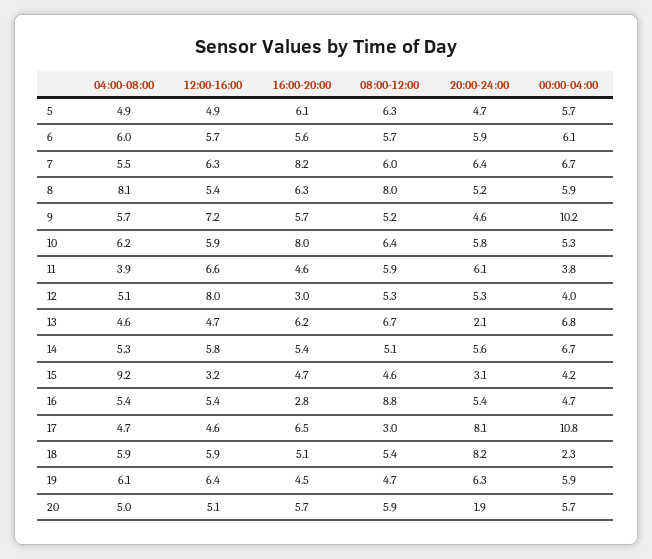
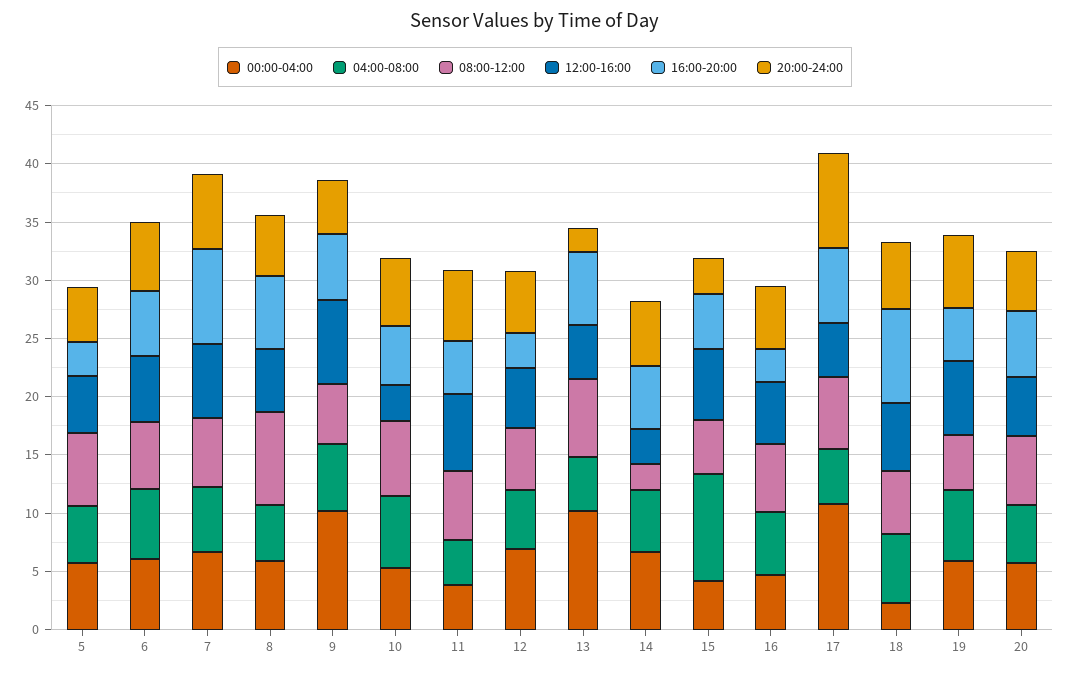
16:00-20:00, 5: 6.1 -> 3
04:00-08:00, 8: 8.1 -> 5
12:00-16:00, 10: 5.9 -> 3
16:00-20:00, 10: 8 -> 5
12:00-16:00, 12: 8 -> 5
00:00-04:00, 12: 4 -> 7
00:00-04:00, 13: 6.8 -> 10
12:00-16:00, 14: 5.8 -> 3
08:00-12:00, 14: 5.1 -> 2
12:00-16:00, 15: 3.2 -> 6
08:00-12:00, 16: 8.8 -> 6
08:00-12:00, 17: 3 -> 6
16:00-20:00, 18: 5.1 -> 8
20:00-24:00, 18: 8.2 -> 6
20:00-24:00, 20: 1.9 -> 5

